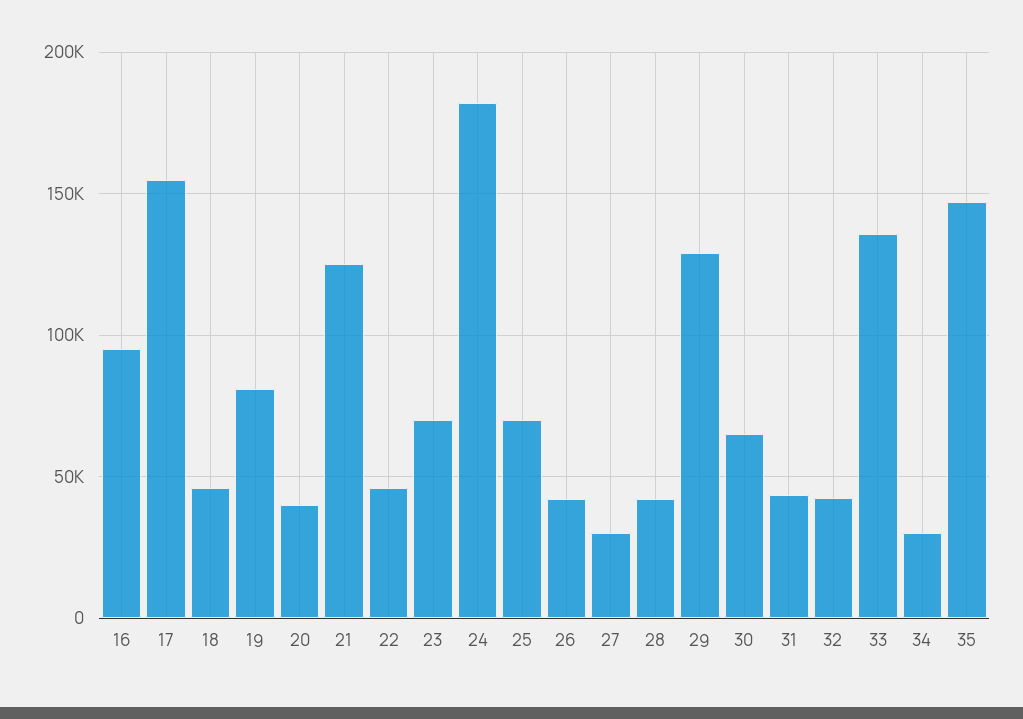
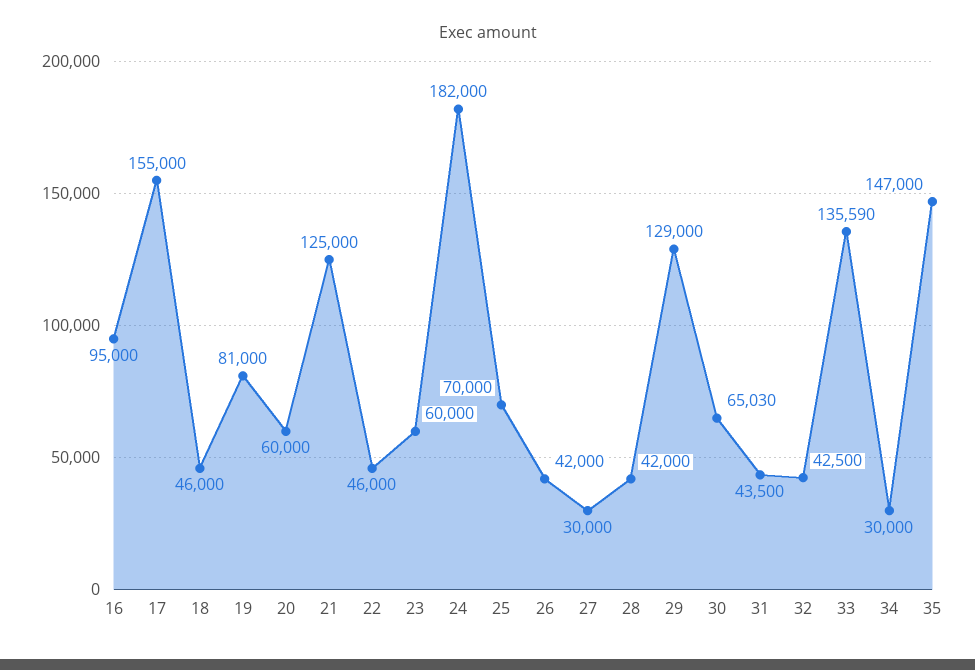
20: 40000 -> 60000
23: 70000 -> 60000

